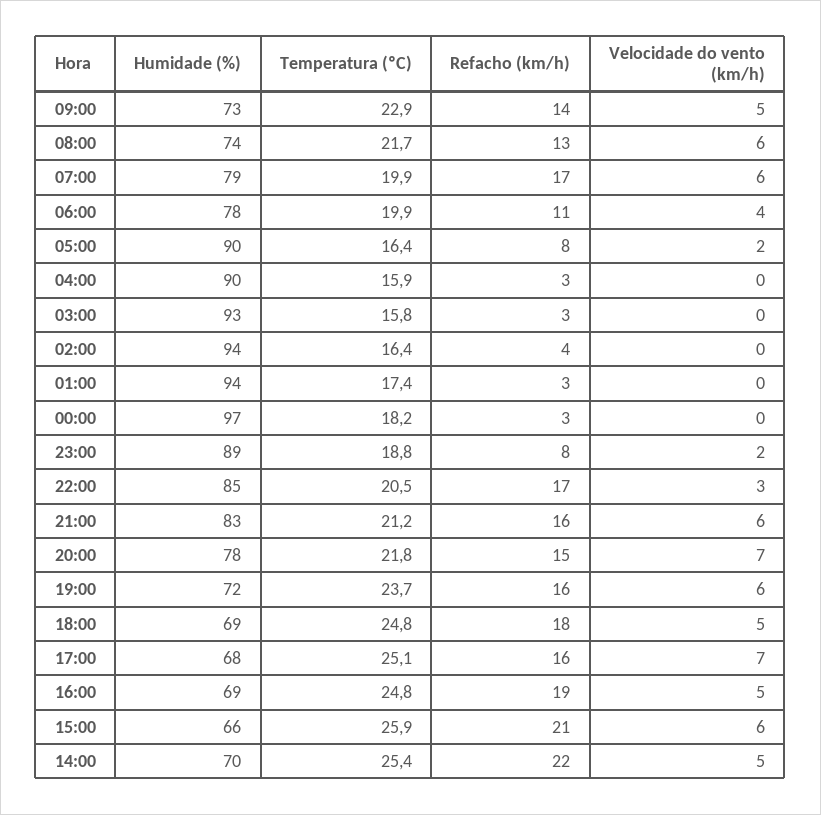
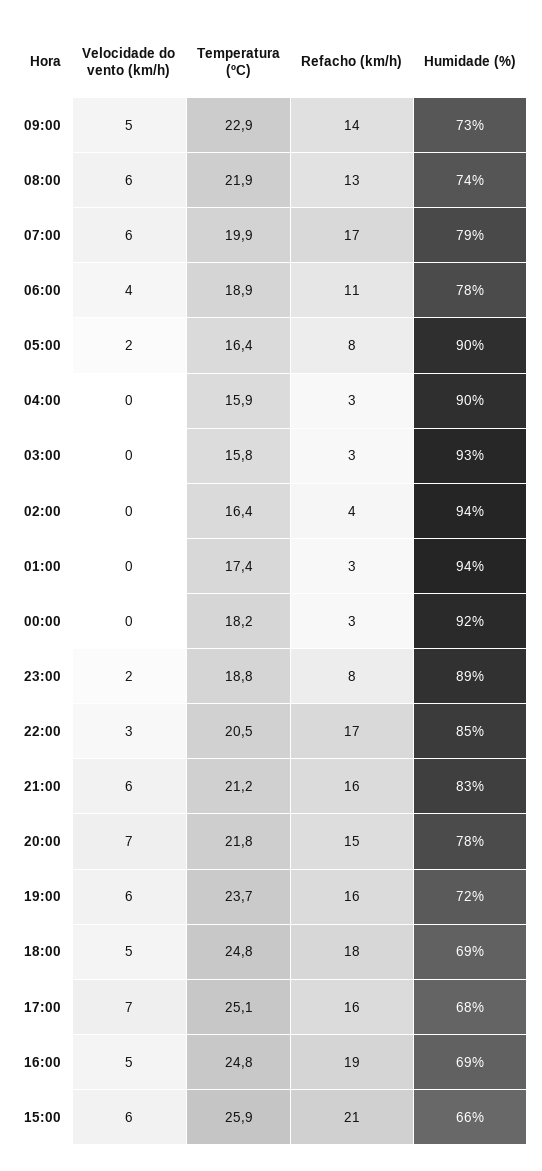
Temperatura (ºC), 08:00: 21.7 -> 21.9
Temperatura (ºC), 06:00: 19.9 -> 18.9
Humidade (%), 00:00: 97 -> 92
Humidade (%), 14:00: 70 -> none
Temperatura (ºC), 14:00: 25.4 -> none
Refacho (km/h), 14:00: 22 -> none
Velocidade do vento (km/h), 14:00: 5 -> none

